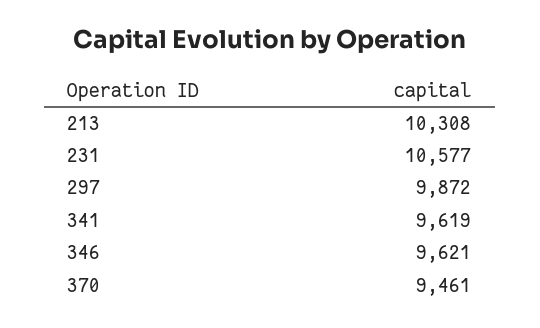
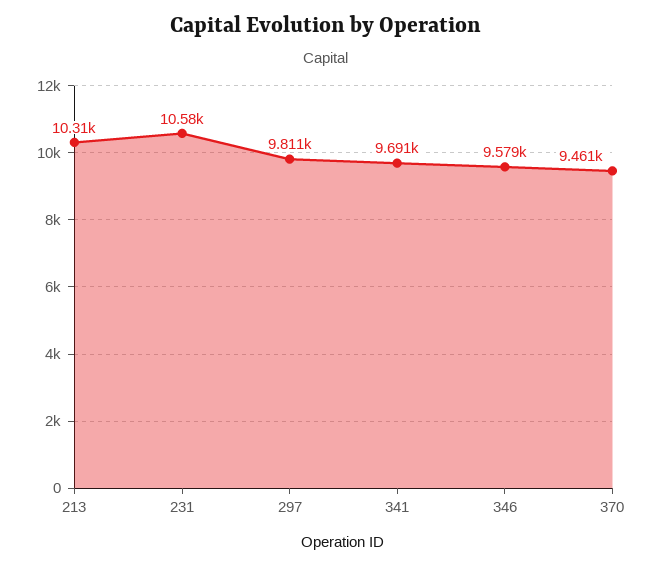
297: 9872 -> 9811
341: 9619 -> 9691
346: 9621 -> 9579

